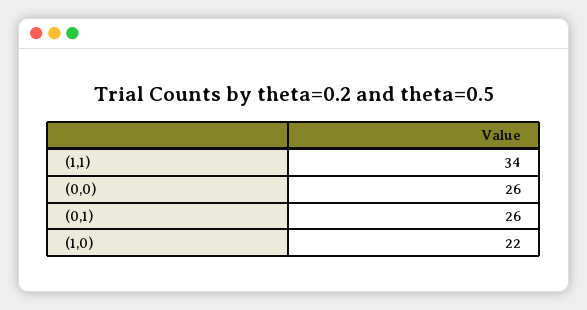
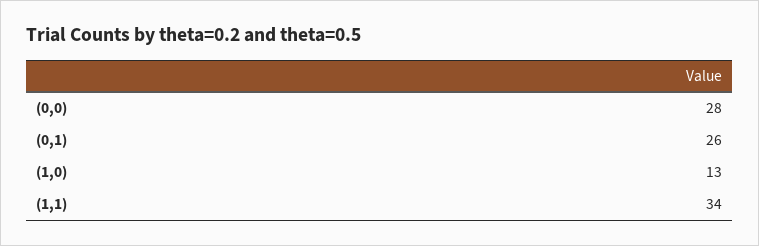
(0,0): 26 -> 28
(1,0): 22 -> 13

